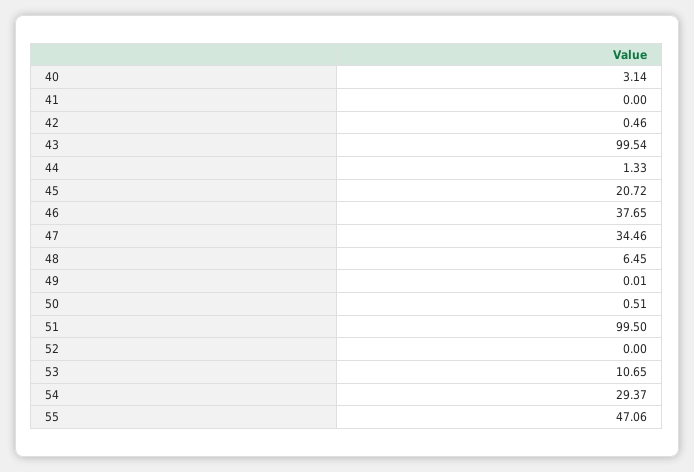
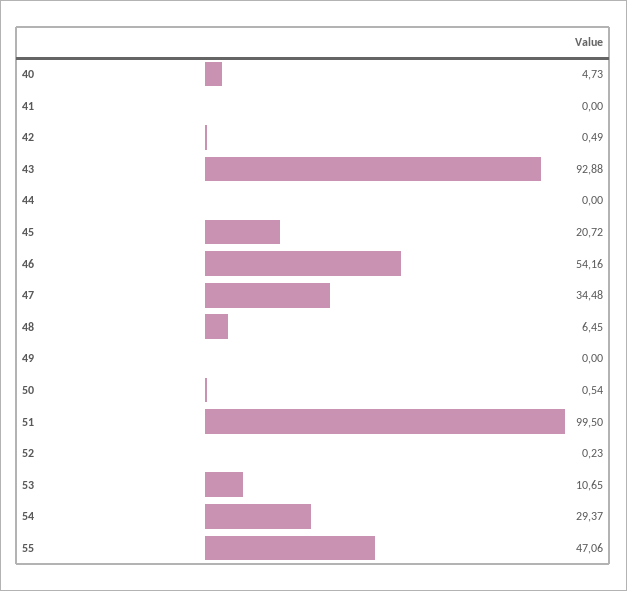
40: 3.14 -> 4.73
42: 0.46 -> 0.49
43: 99.54 -> 92.88
44: 1.33 -> 0
46: 37.65 -> 54.16
47: 34.46 -> 34.48
49: 0.01 -> 0
50: 0.51 -> 0.54
52: 0 -> 0.23

